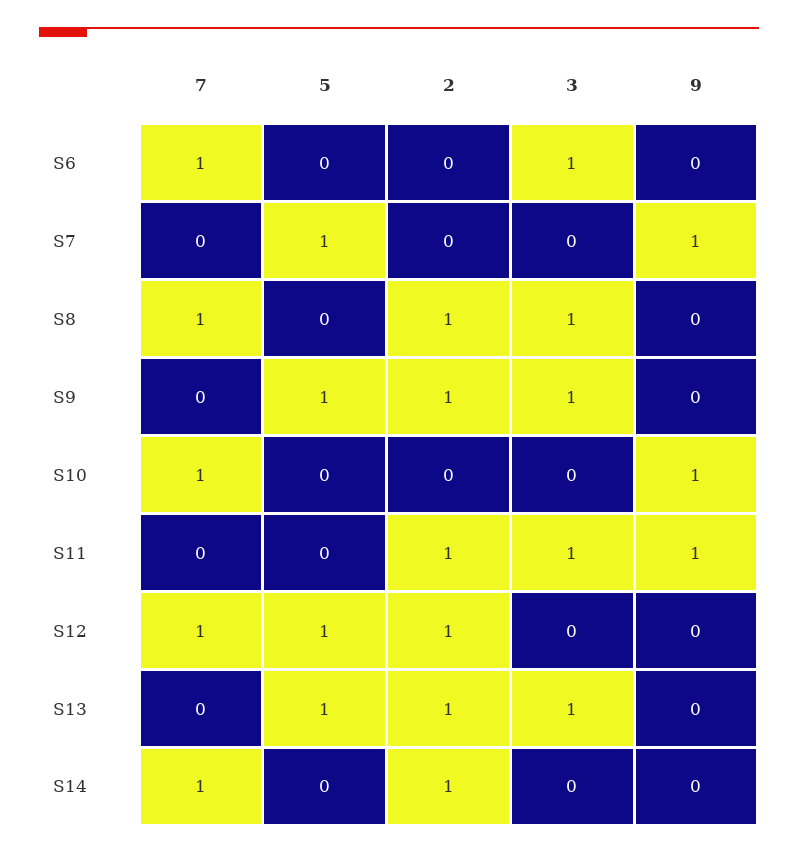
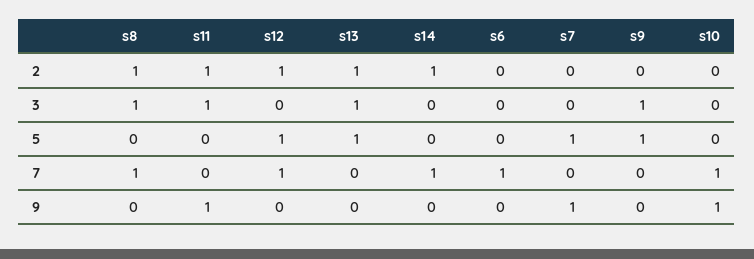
3, S6: 1 -> 0
2, S9: 1 -> 0

